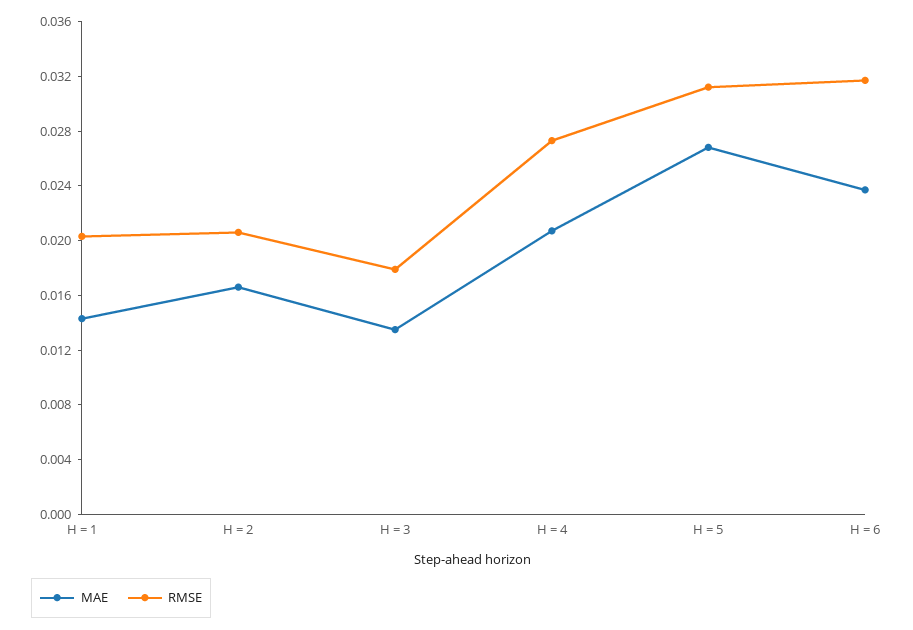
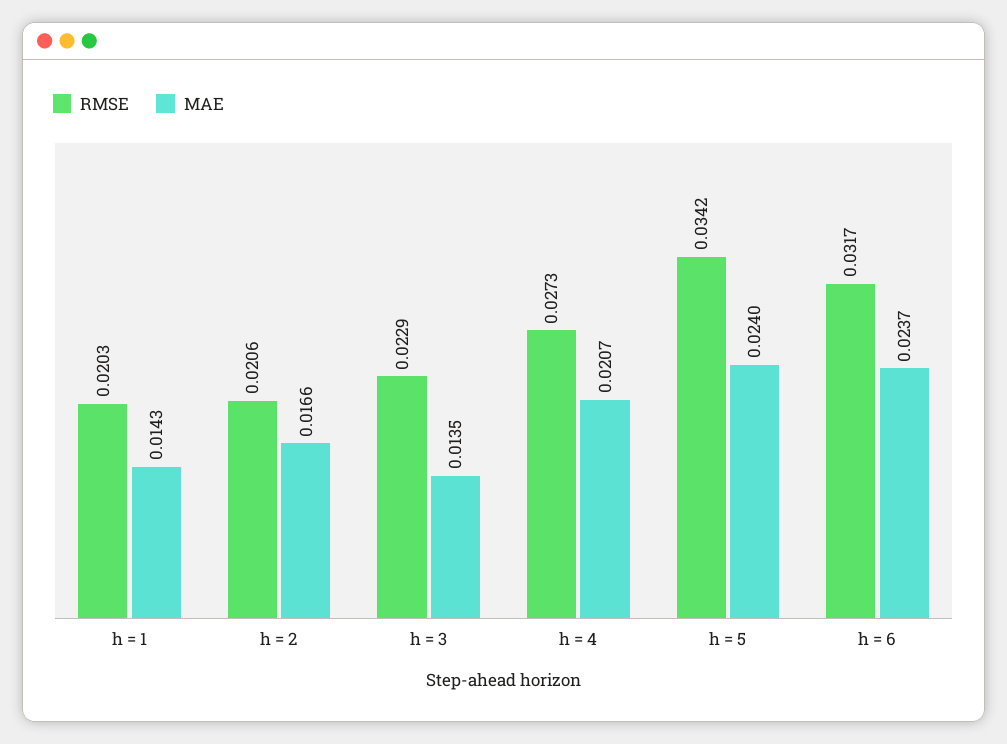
RMSE, H = 3: 0.018 -> 0.0229
MAE, H = 5: 0.027 -> 0.024
RMSE, H = 5: 0.031 -> 0.0342

